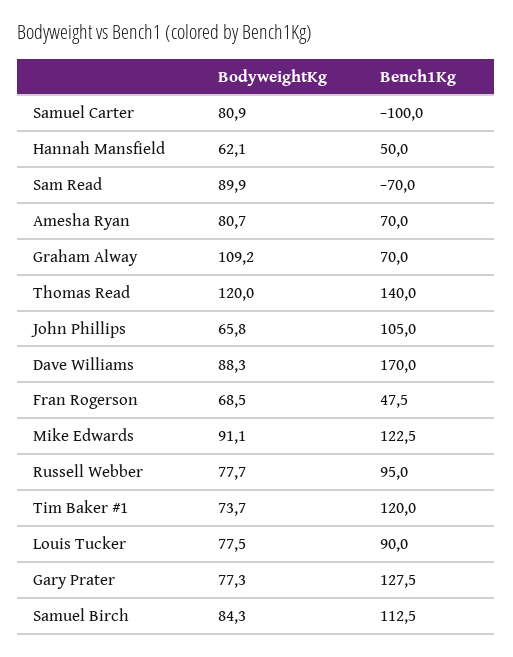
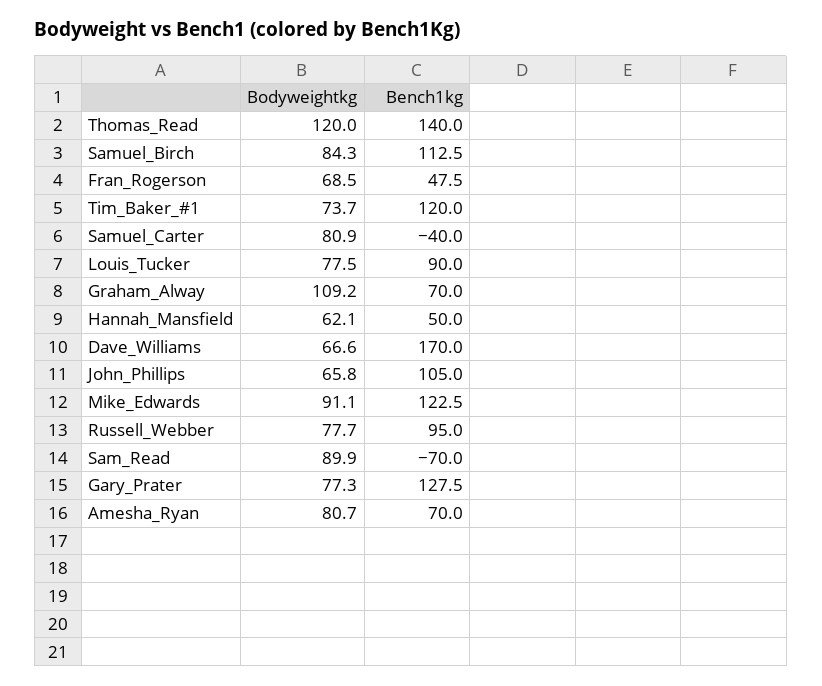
Bench1Kg, Samuel Carter: -100 -> -40
BodyweightKg, Dave Williams: 88.3 -> 66.6

